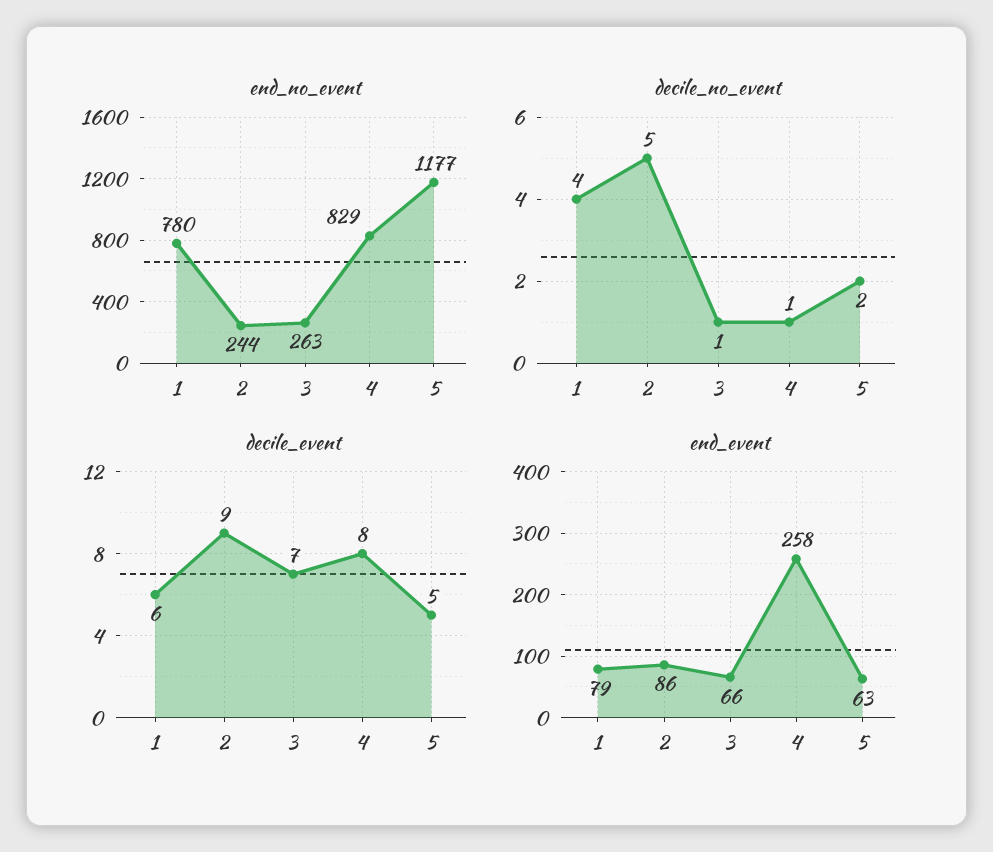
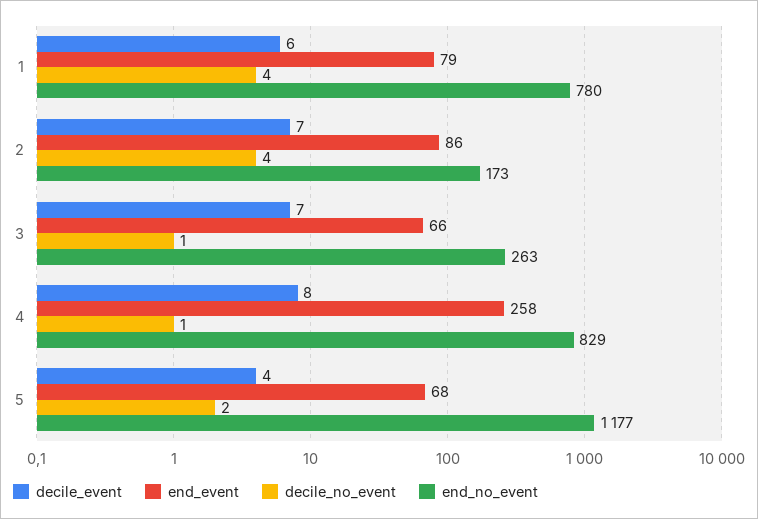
end_no_event, 2: 244 -> 173
decile_no_event, 2: 5 -> 4
decile_event, 2: 9 -> 7
decile_event, 5: 5 -> 4
end_event, 5: 63 -> 68

